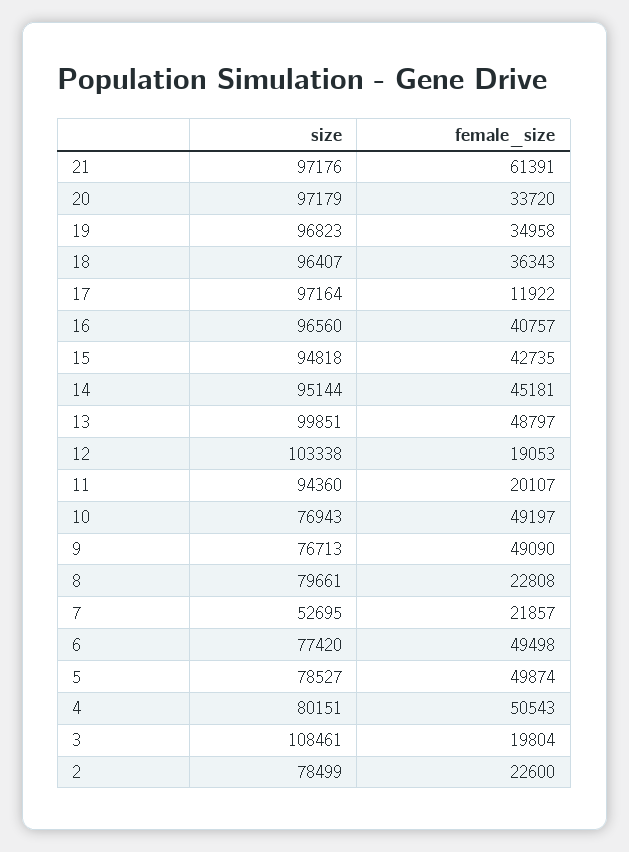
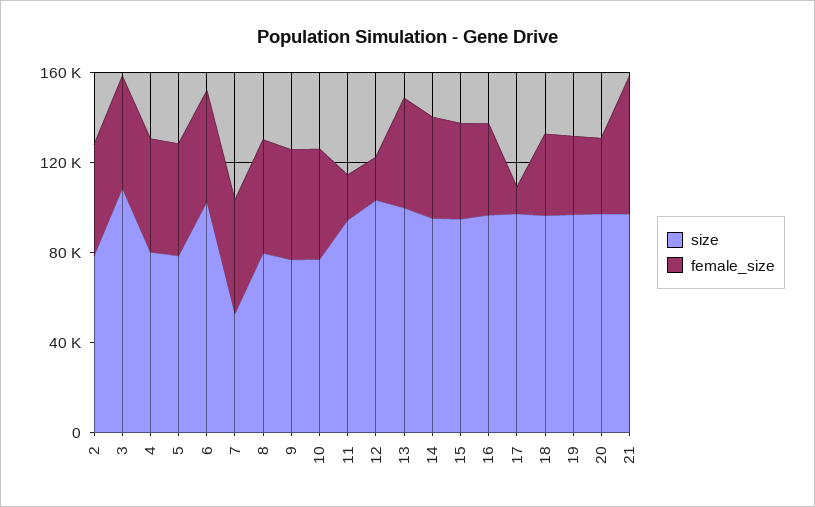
female_size, 8: 22808 -> 50000
female_size, 7: 21857 -> 50000
size, 6: 77420 -> 100000
female_size, 3: 19804 -> 50000
female_size, 2: 22600 -> 50000

